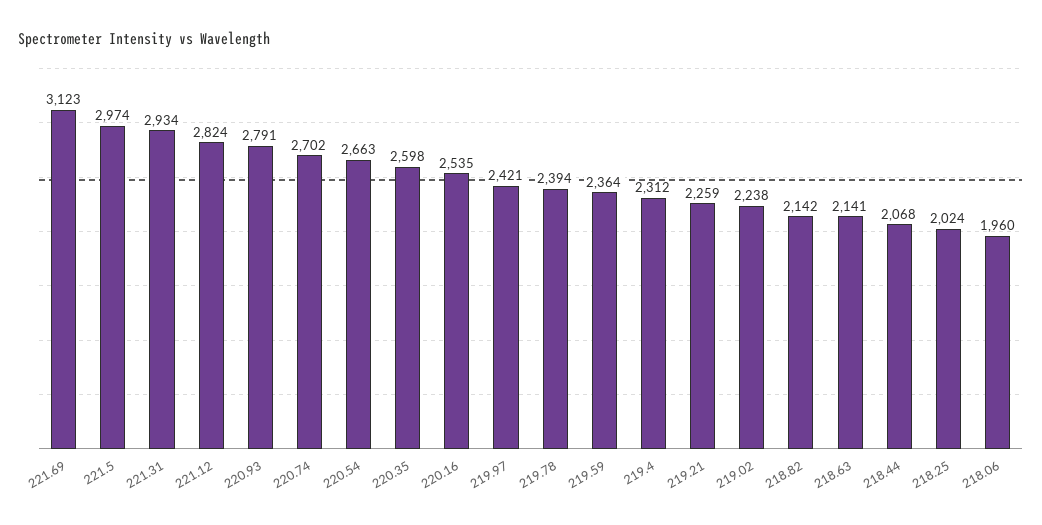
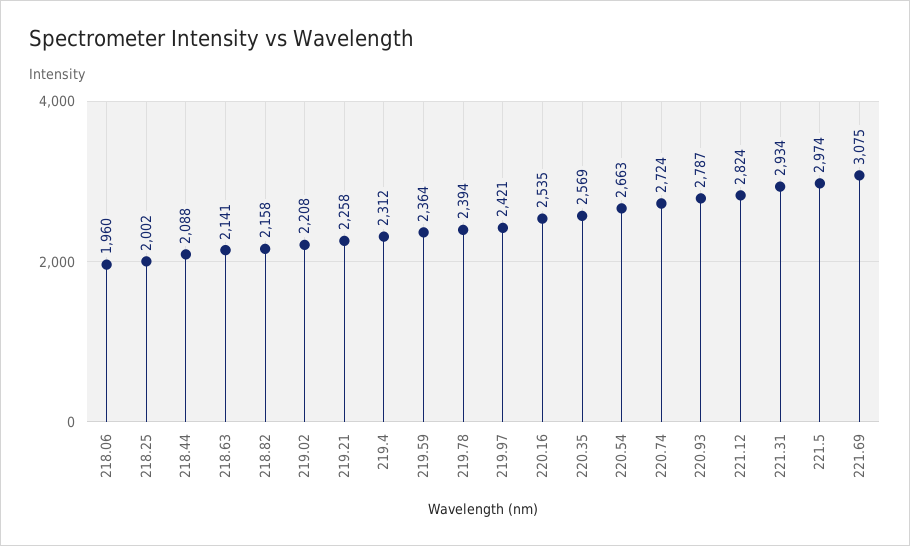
221.69: 3123 -> 3075
220.93: 2791 -> 2787
220.74: 2702 -> 2724
220.35: 2598 -> 2569
219.21: 2259 -> 2258
219.02: 2238 -> 2208
218.82: 2142 -> 2158
218.44: 2068 -> 2088
218.25: 2024 -> 2002

